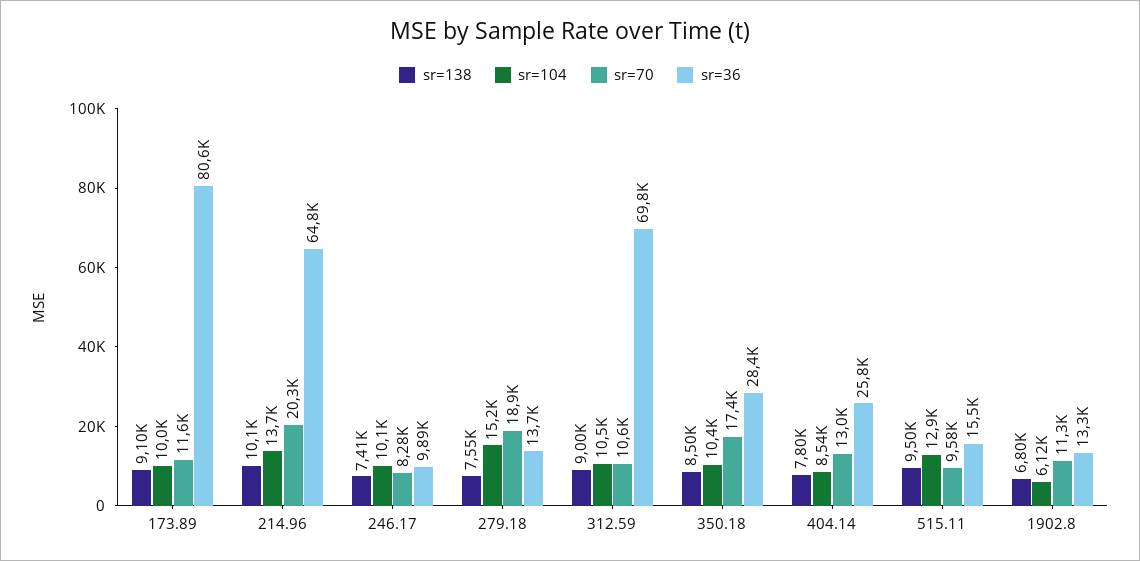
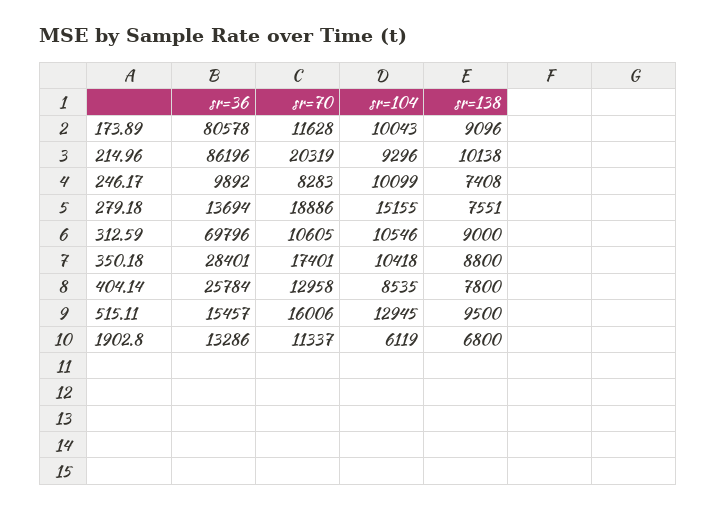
sr=104, 214.96: 13700 -> 9296
sr=36, 214.96: 64800 -> 86196
sr=138, 350.18: 8500 -> 8800
sr=70, 515.11: 9580 -> 16006

